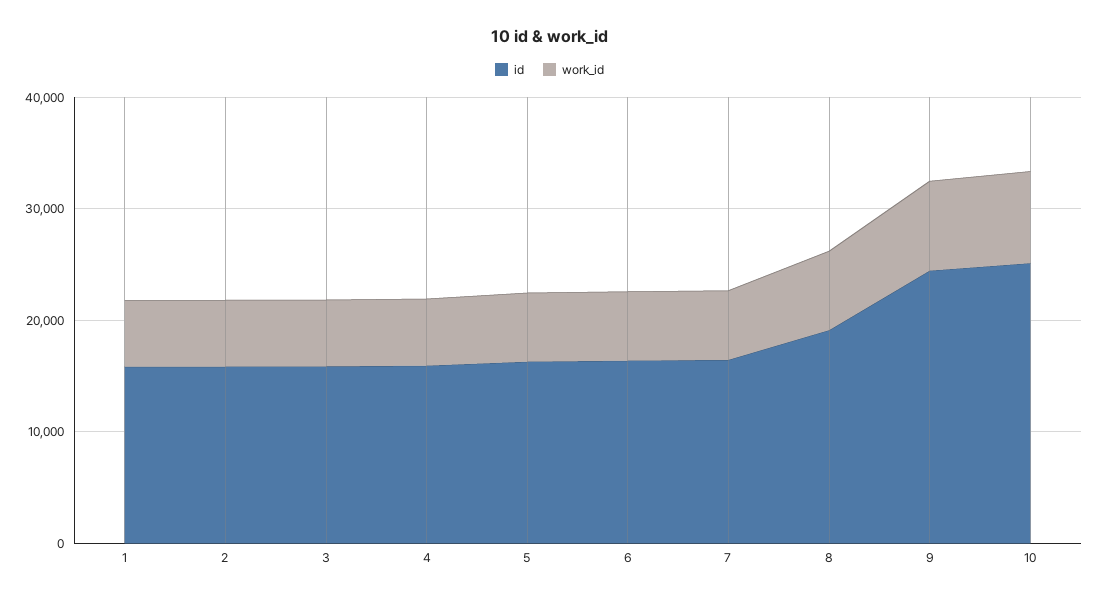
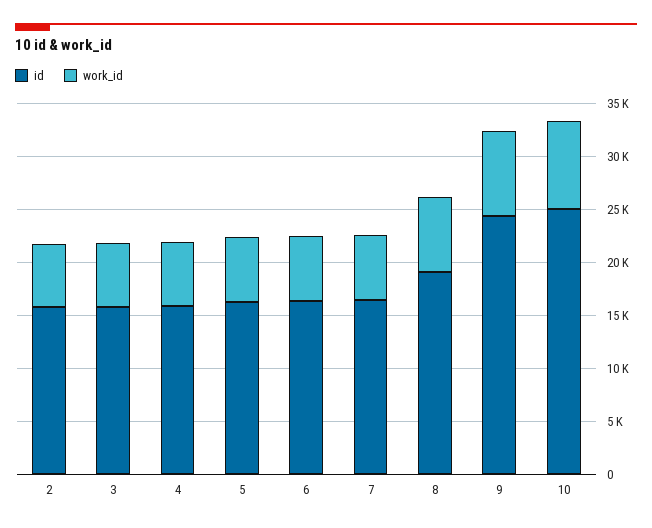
id, 1: 16000 -> none
work_id, 1: 6000 -> none

